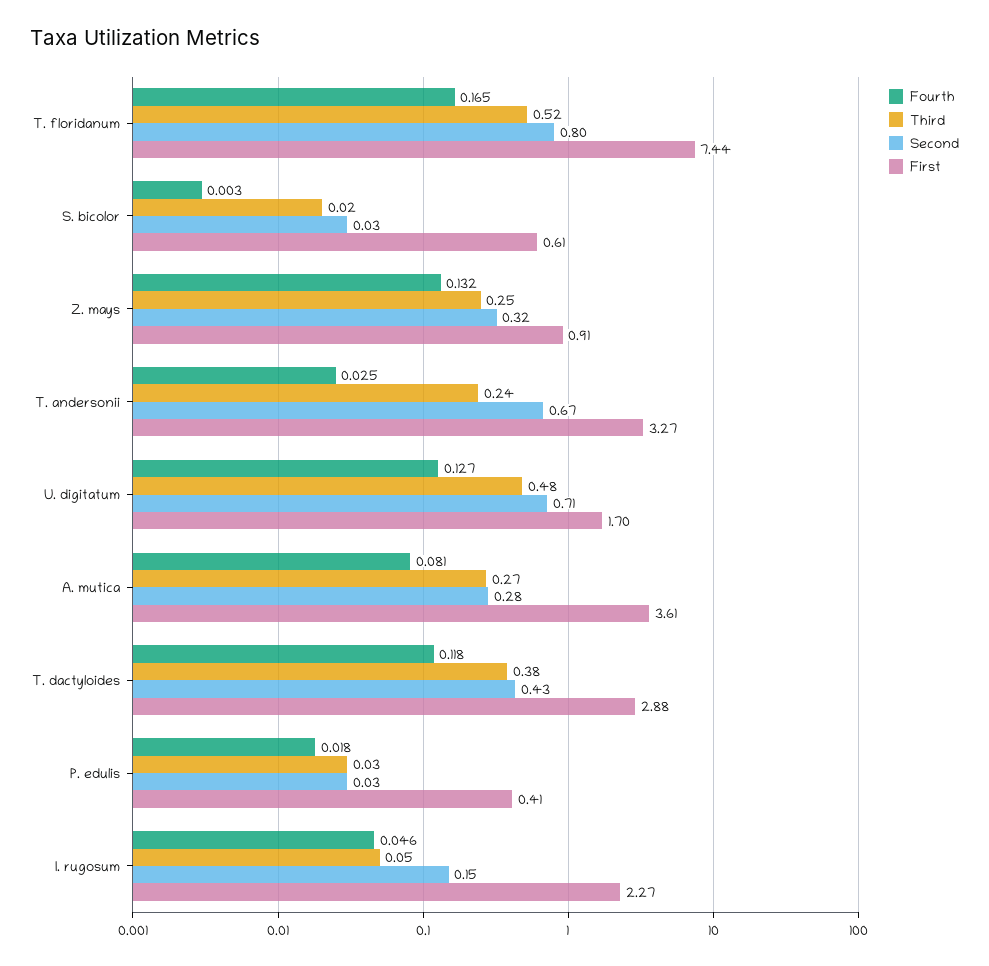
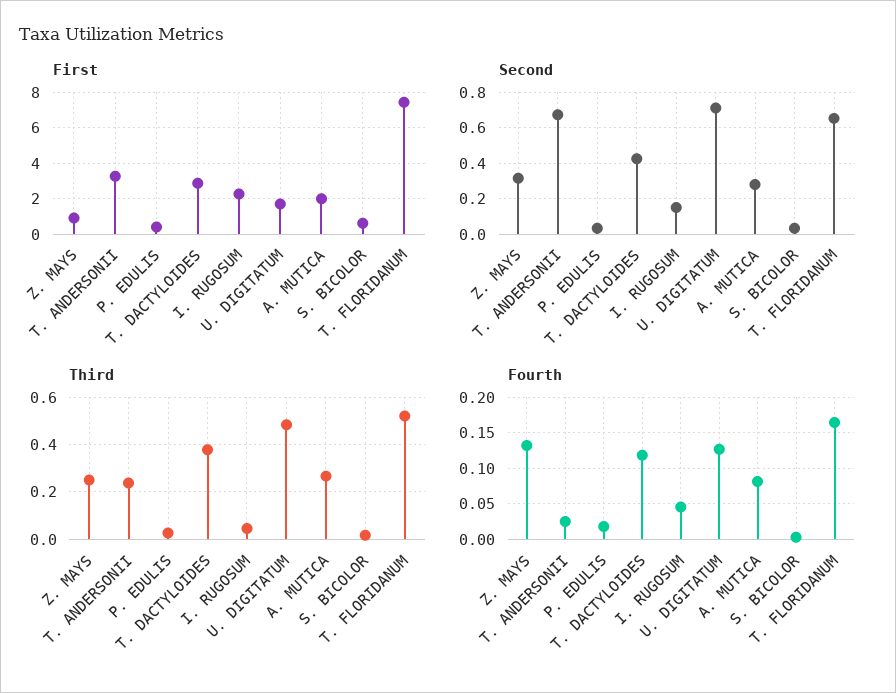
Second, T. floridanum: 0.8 -> 0.65
First, A. mutica: 3.61 -> 2

